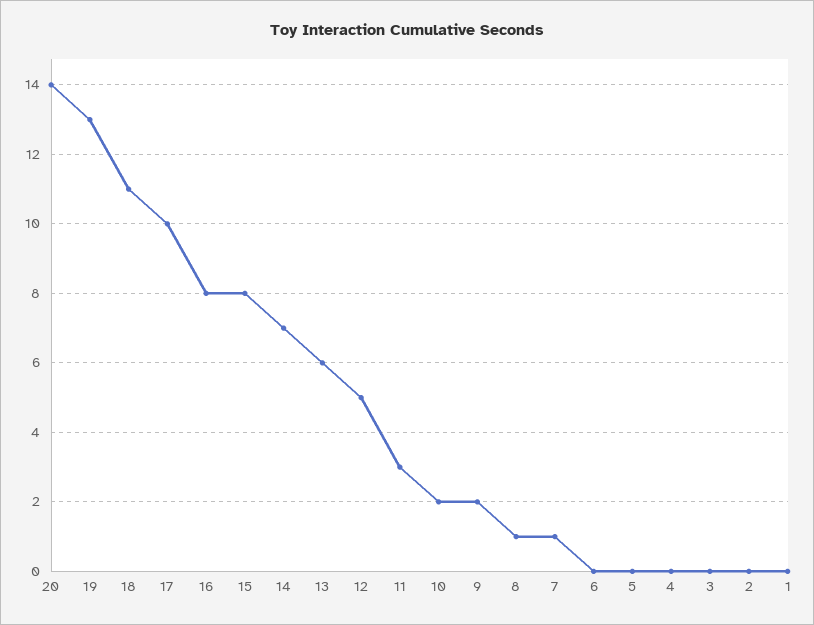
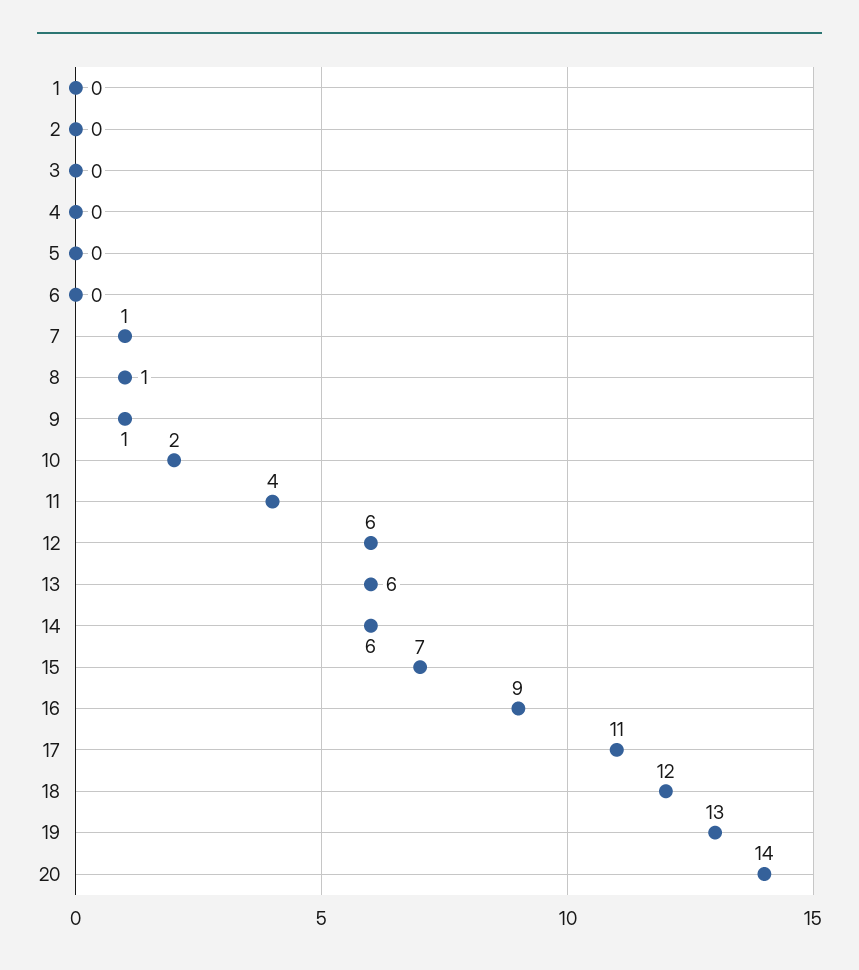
18: 11 -> 12
17: 10 -> 11
16: 8 -> 9
15: 8 -> 7
14: 7 -> 6
12: 5 -> 6
11: 3 -> 4
9: 2 -> 1

